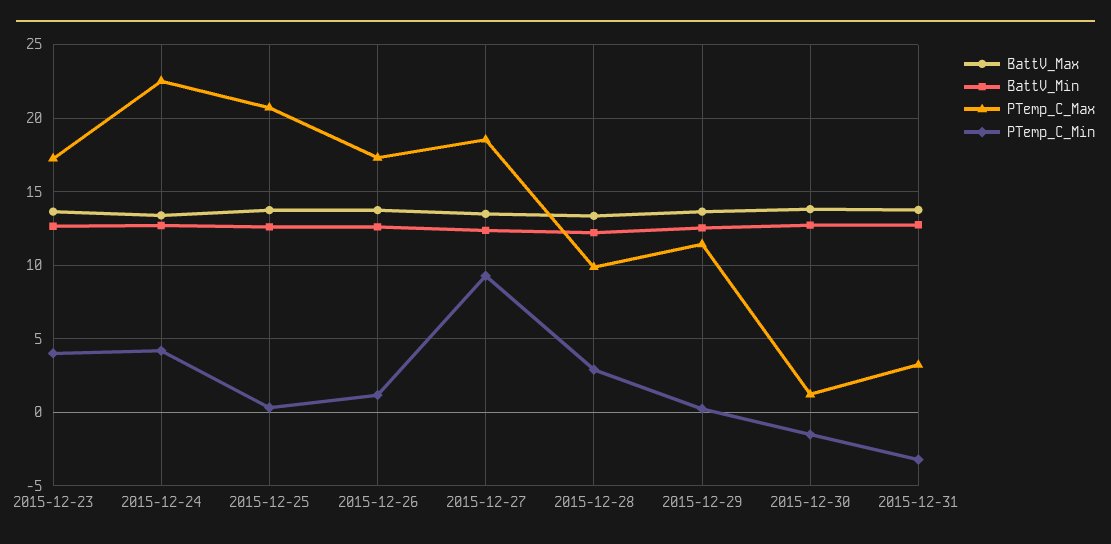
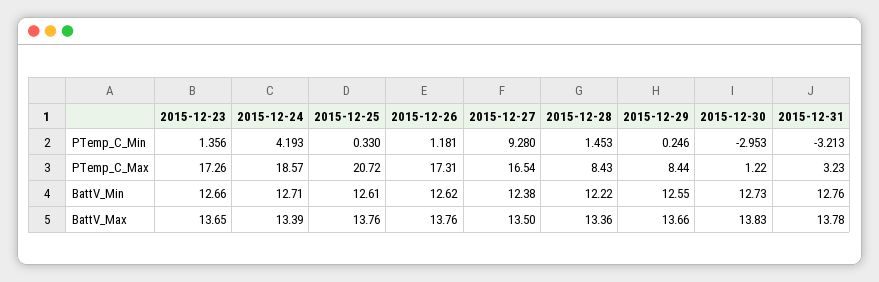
PTemp_C_Min, 2015-12-23: 4 -> 1.356
PTemp_C_Max, 2015-12-24: 22.5 -> 18.57
PTemp_C_Max, 2015-12-27: 18.5 -> 16.54
PTemp_C_Max, 2015-12-28: 10 -> 8.43
PTemp_C_Min, 2015-12-28: 3 -> 1.453
PTemp_C_Max, 2015-12-29: 11.5 -> 8.44
PTemp_C_Min, 2015-12-30: -1.5 -> -2.953

